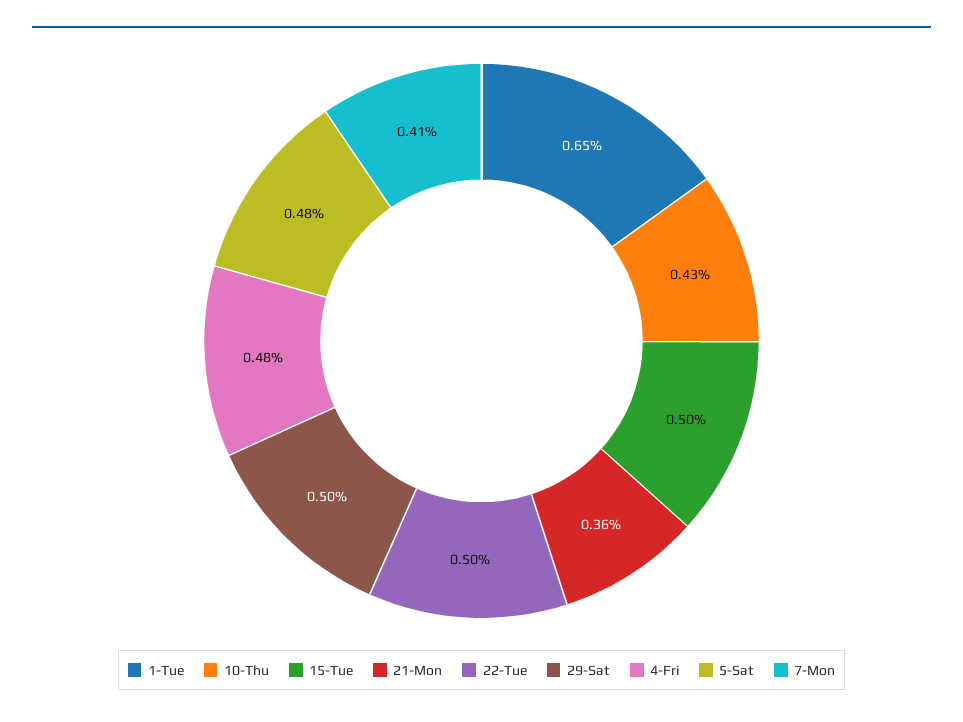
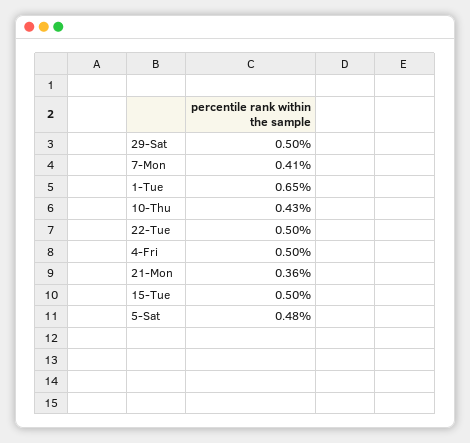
4-Fri: 0.48 -> 0.5

